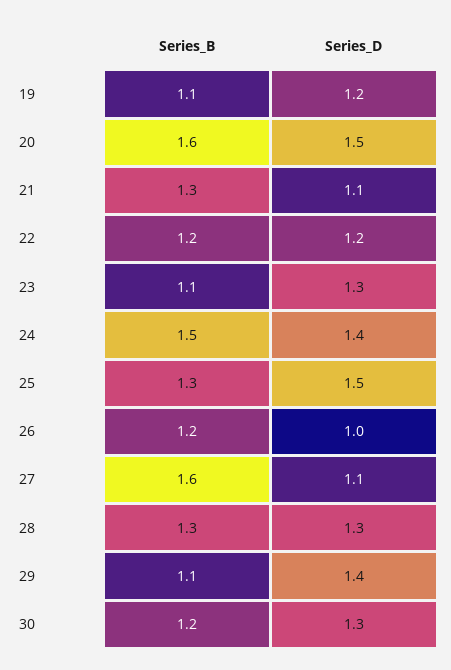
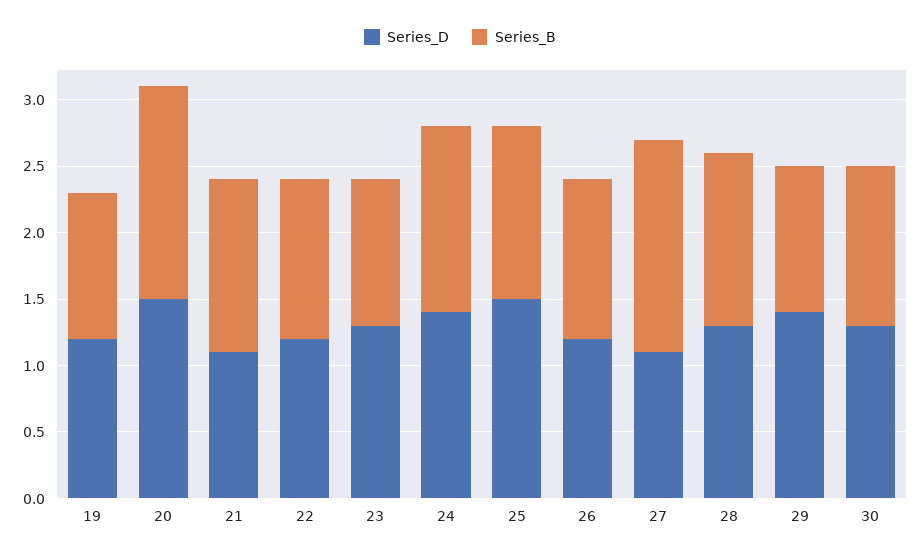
Series_B, 24: 1.5 -> 1.4
Series_D, 26: 1 -> 1.2

